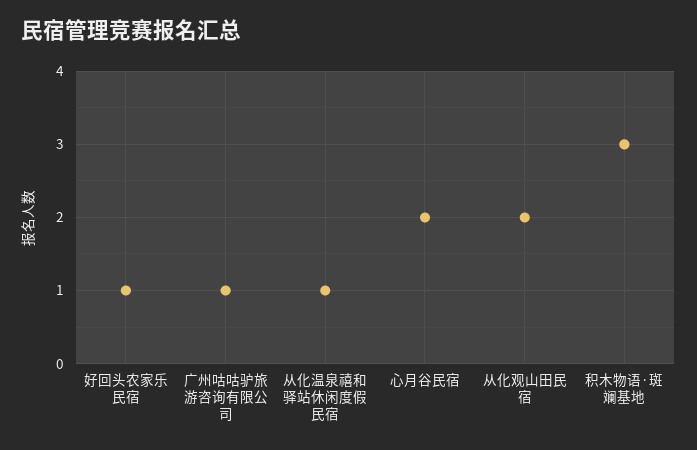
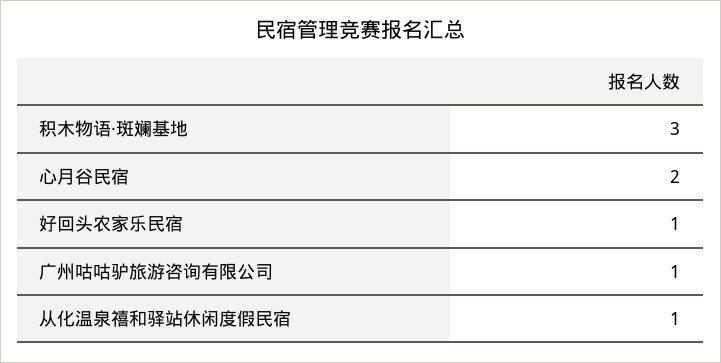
从化观山田民宿: 2 -> none

